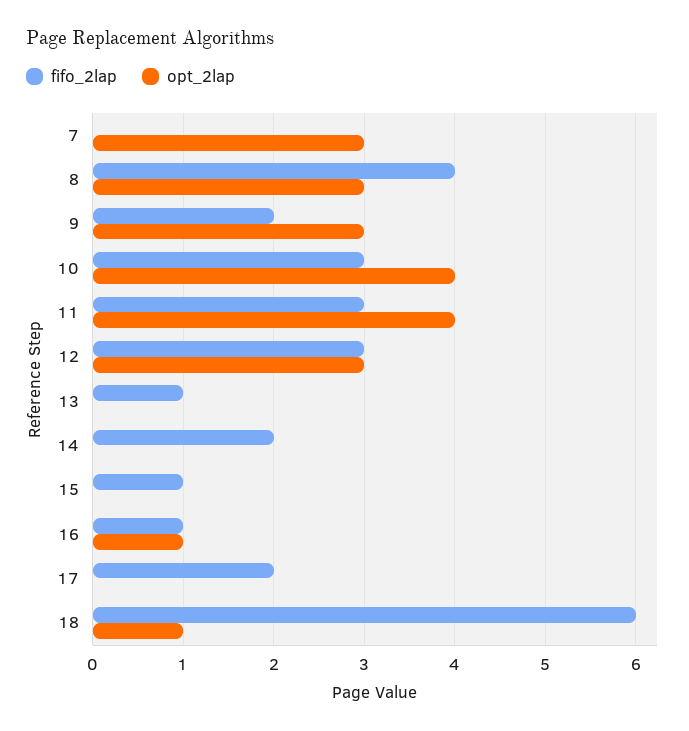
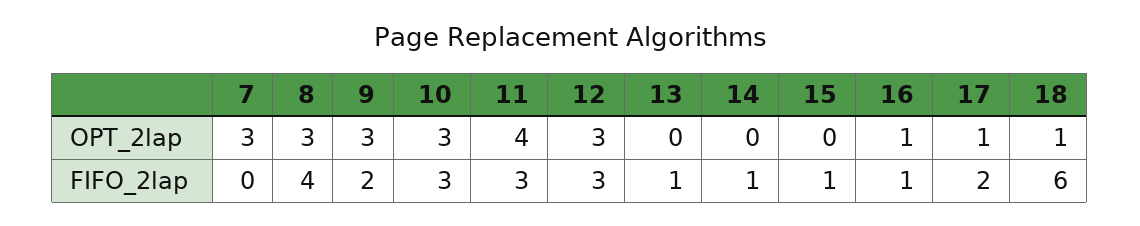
opt_2lap, 10: 4 -> 3
fifo_2lap, 14: 2 -> 1
opt_2lap, 17: 0 -> 1

